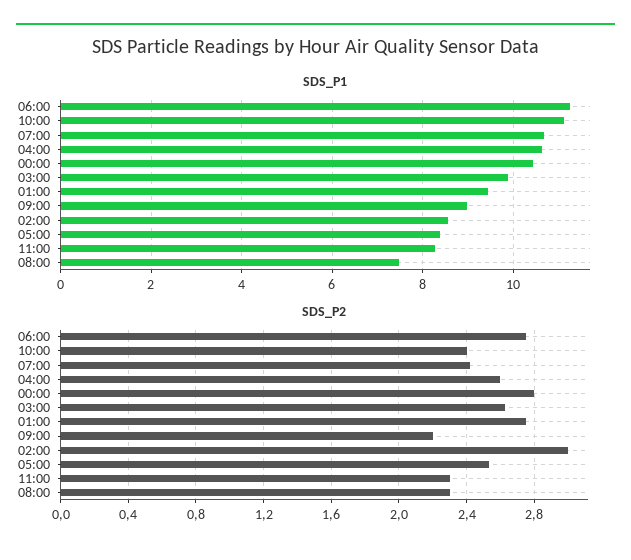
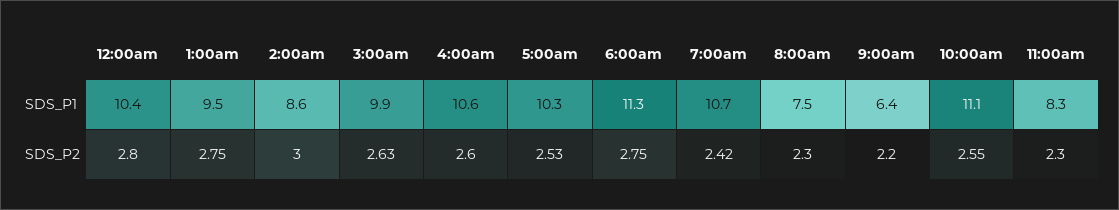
SDS_P1, 09:00: 9 -> 6.4
SDS_P1, 05:00: 8.4 -> 10.3
SDS_P2, 10:00: 2.4 -> 2.55

